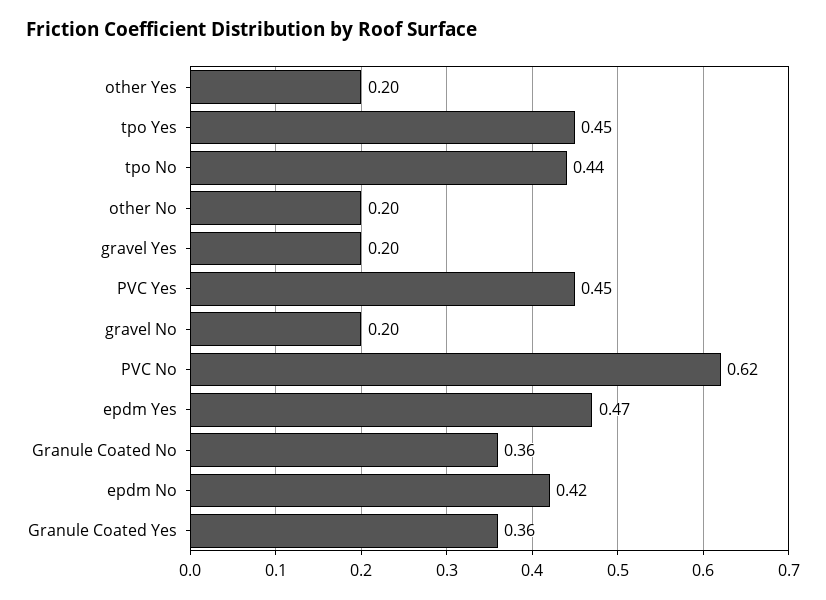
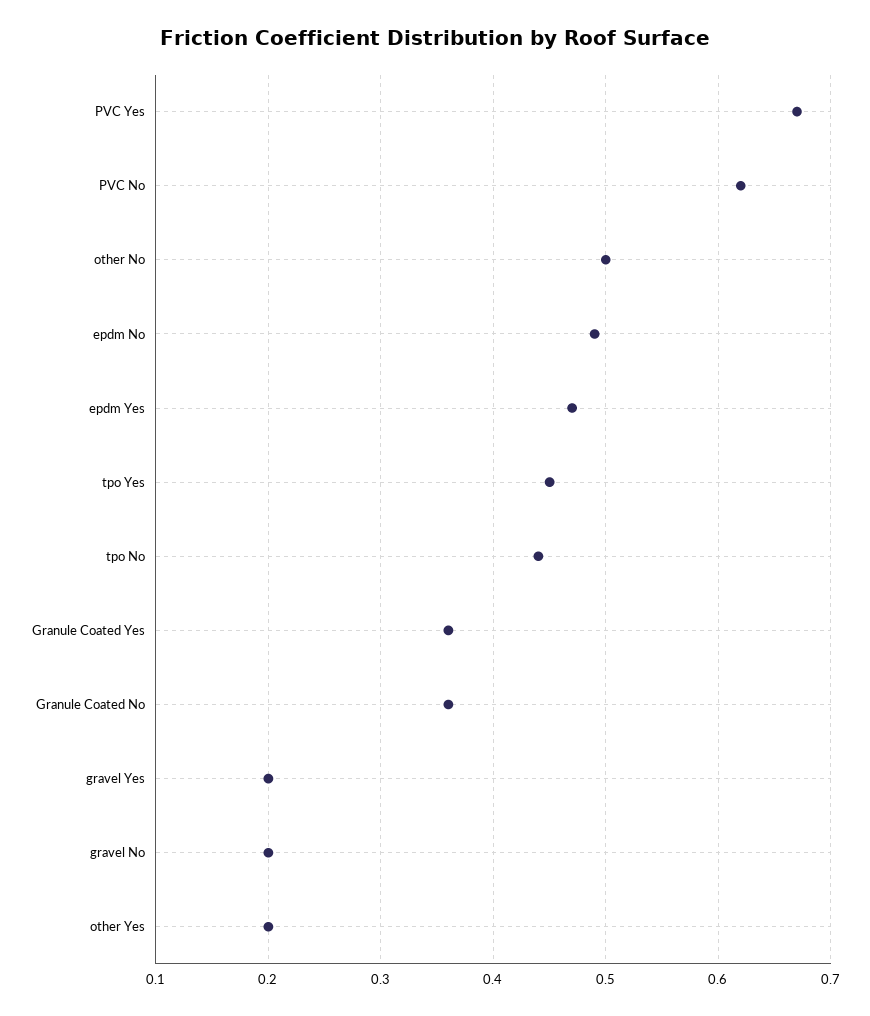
other No: 0.2 -> 0.5
PVC Yes: 0.45 -> 0.67
epdm No: 0.42 -> 0.49

